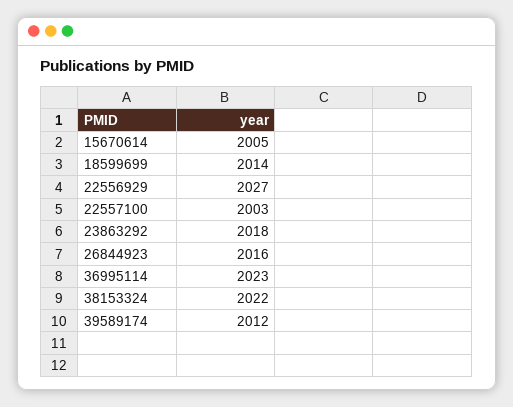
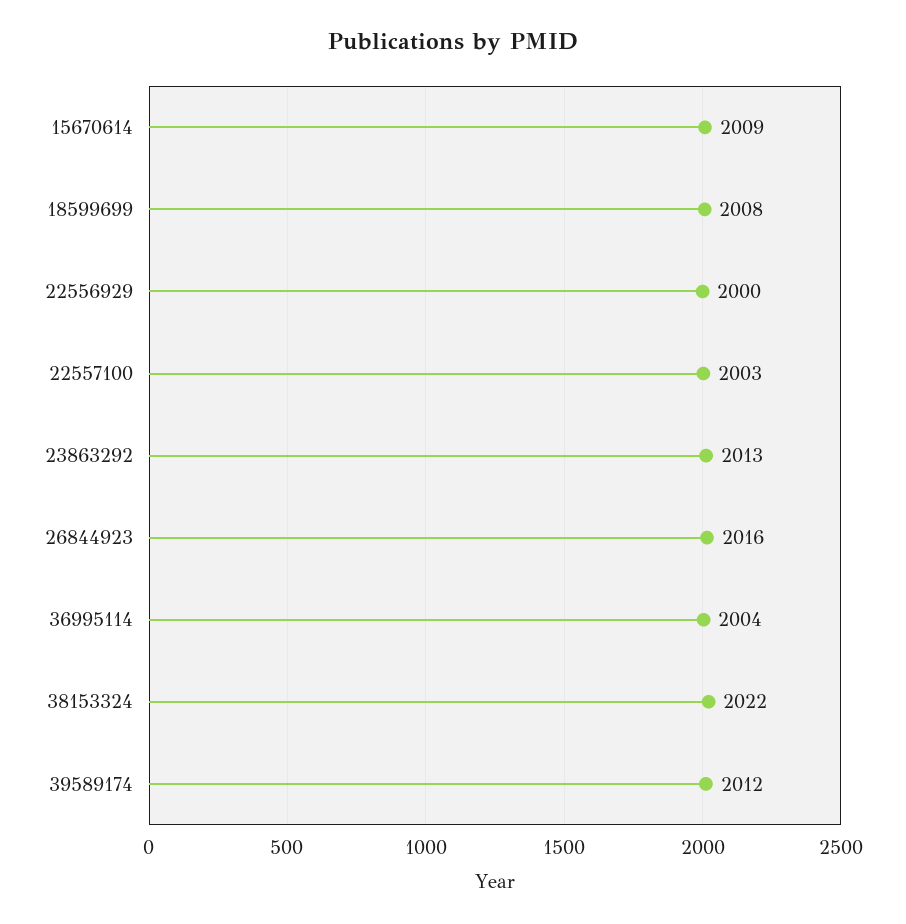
15670614: 2005 -> 2009
18599699: 2014 -> 2008
22556929: 2027 -> 2000
23863292: 2018 -> 2013
36995114: 2023 -> 2004

